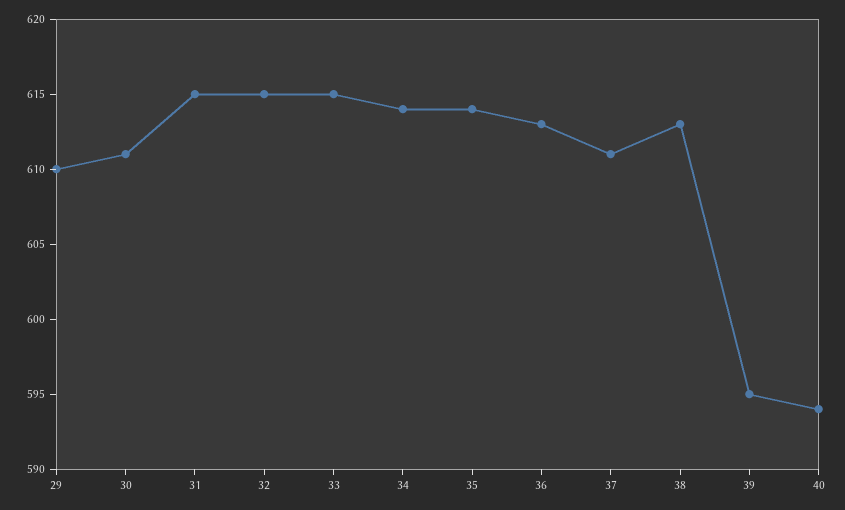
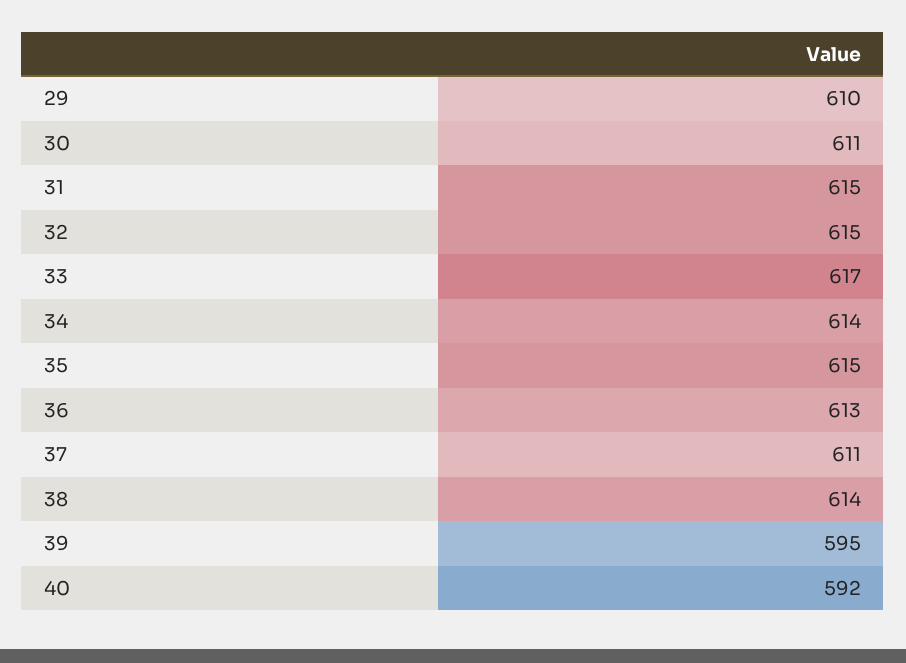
33: 615 -> 617
35: 614 -> 615
38: 613 -> 614
40: 594 -> 592

